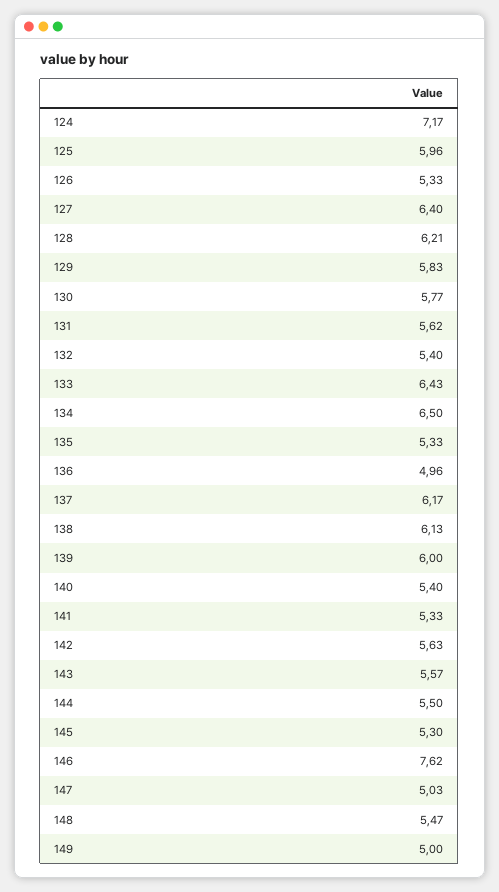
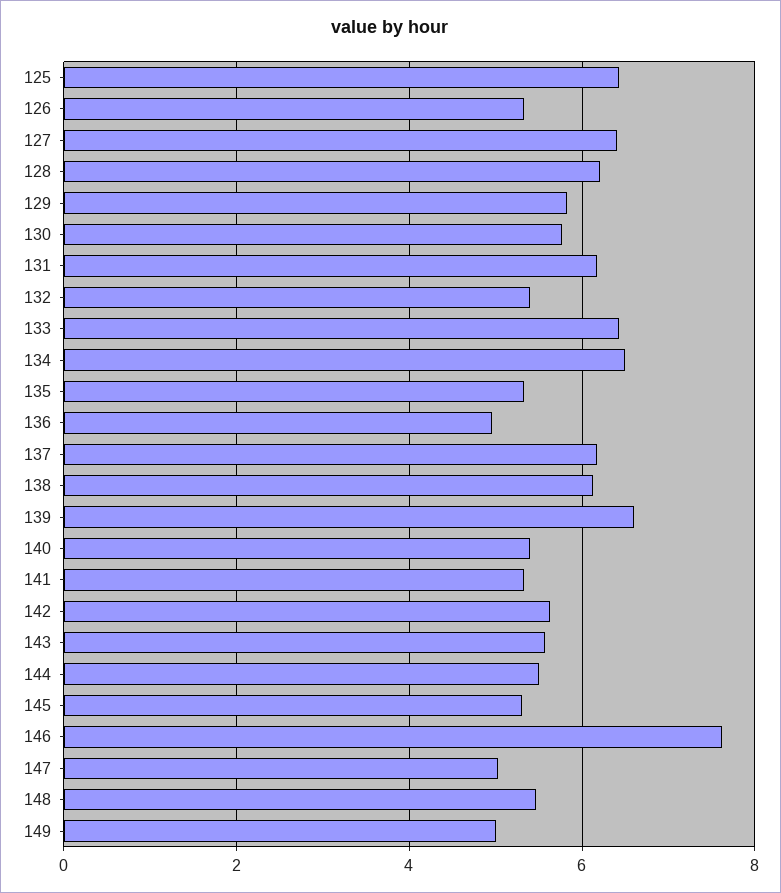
124: 7.17 -> none
125: 5.96 -> 6.4
131: 5.62 -> 6.2
139: 6 -> 6.6

